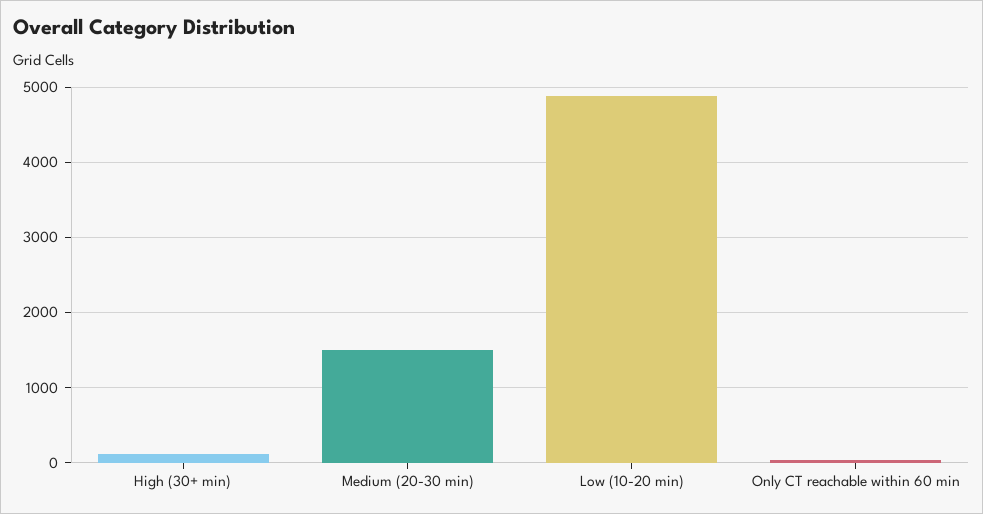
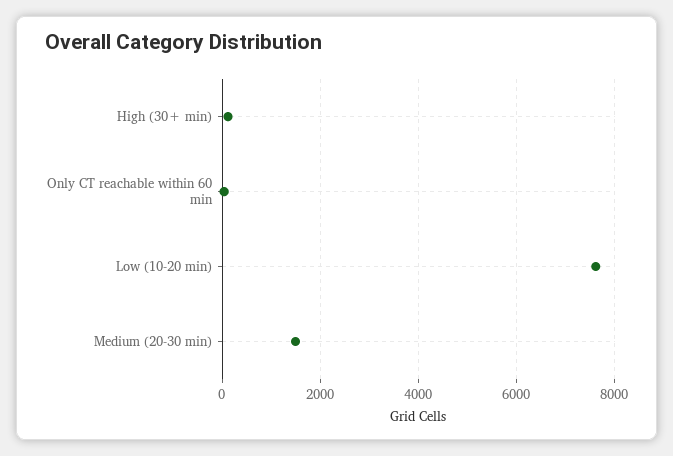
Low (10-20 min): 4900 -> 7600

